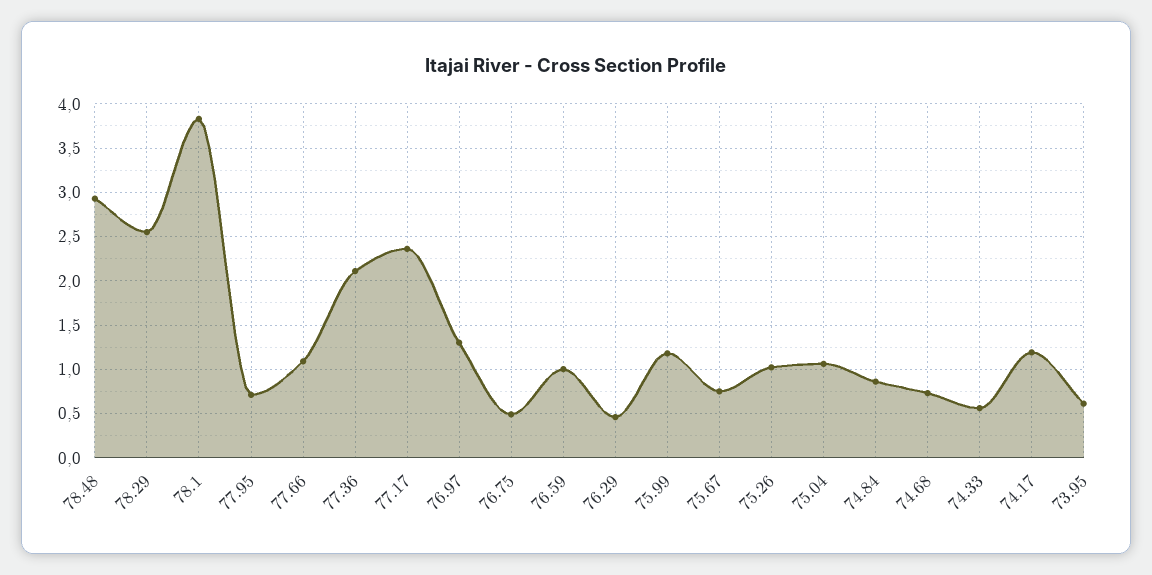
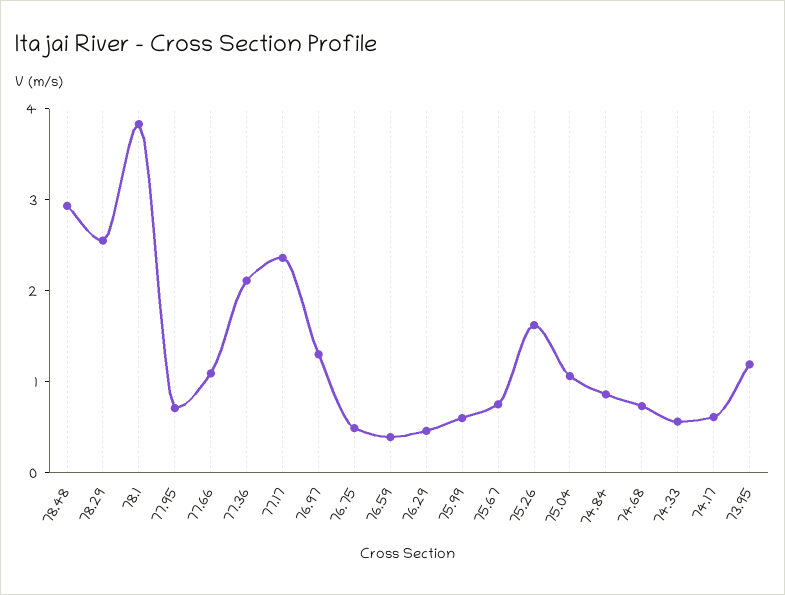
76.59: 1 -> 0.4
75.99: 1.2 -> 0.6
75.26: 1 -> 1.6
74.17: 1.2 -> 0.6
73.95: 0.6 -> 1.2

